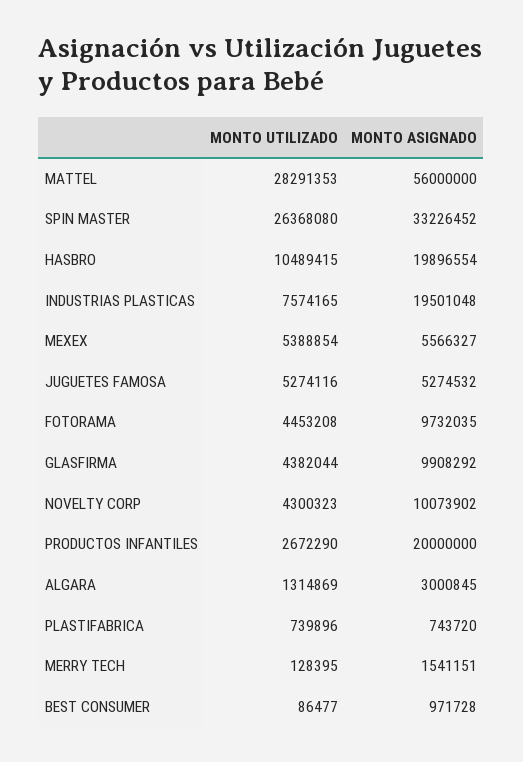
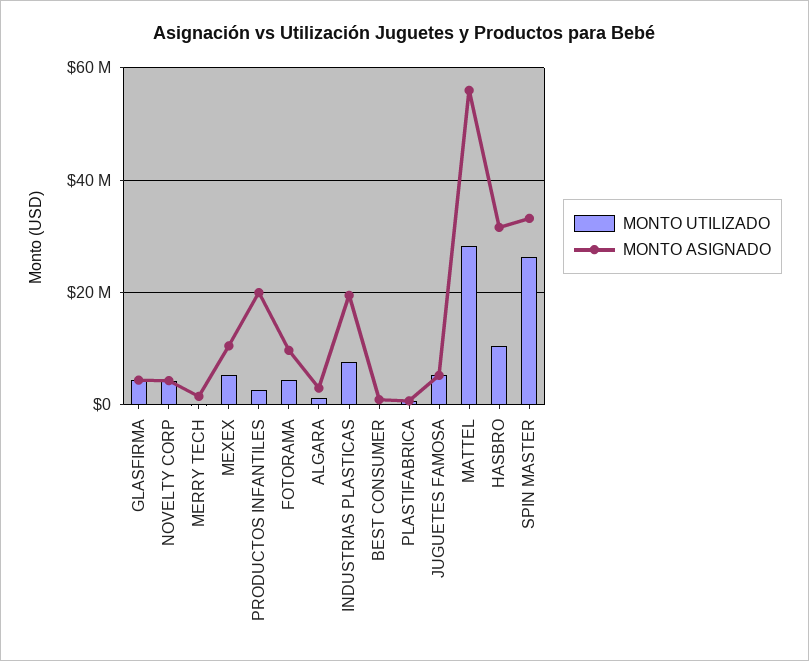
MONTO ASIGNADO, HASBRO: 19896554 -> 32000000
MONTO ASIGNADO, MEXEX: 5566327 -> 10000000
MONTO ASIGNADO, GLASFIRMA: 9908292 -> 4000000
MONTO ASIGNADO, NOVELTY CORP: 10073902 -> 4000000

